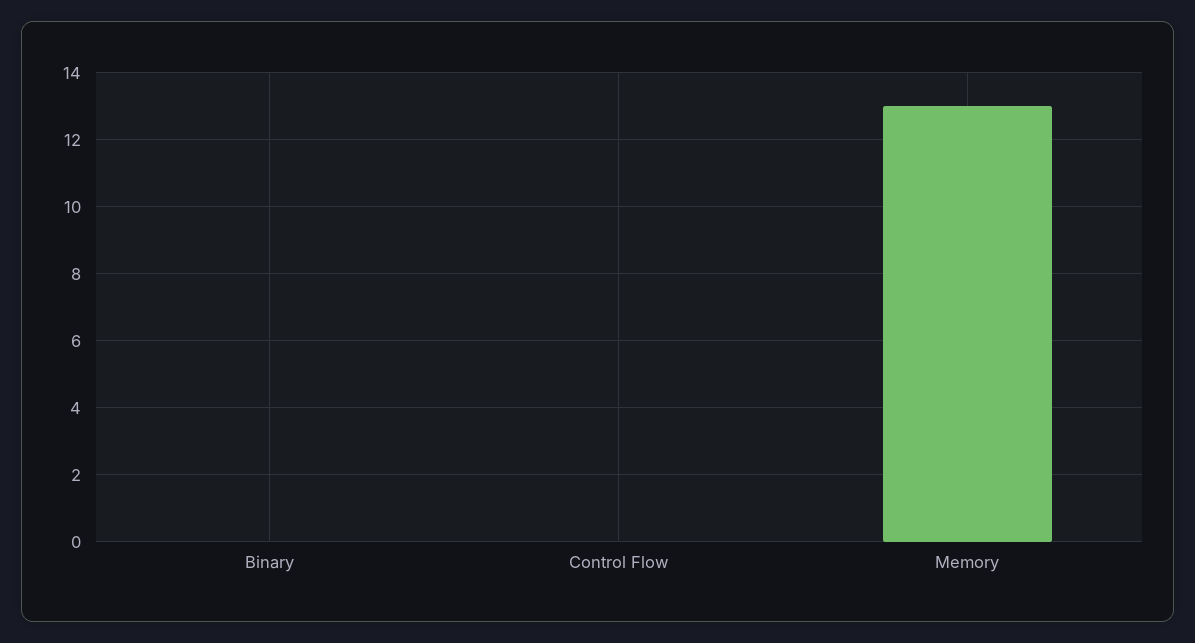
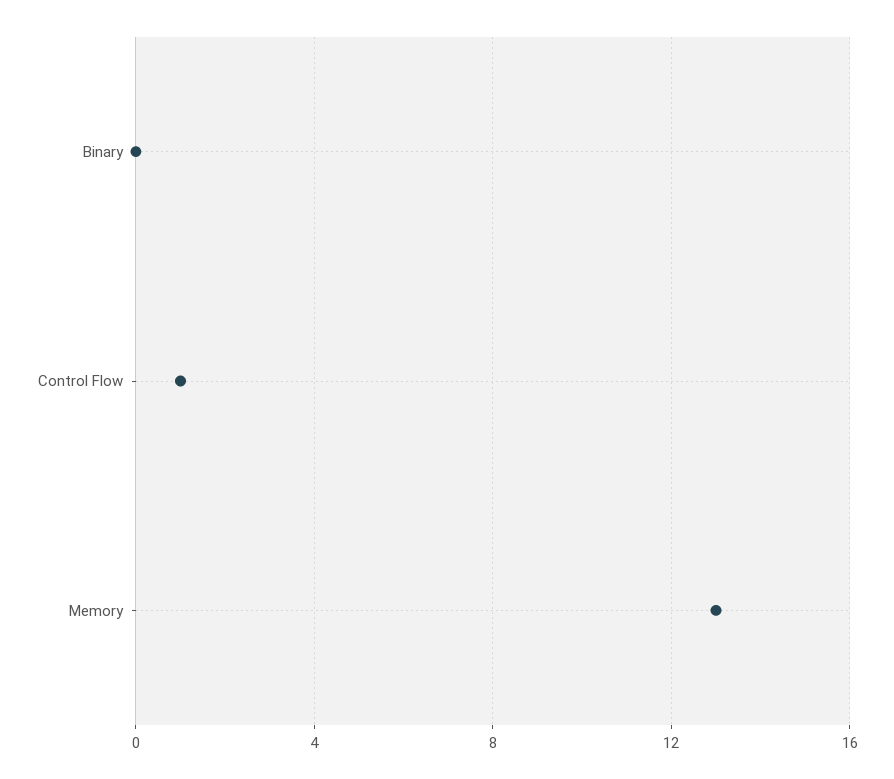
Control Flow: 0 -> 1

